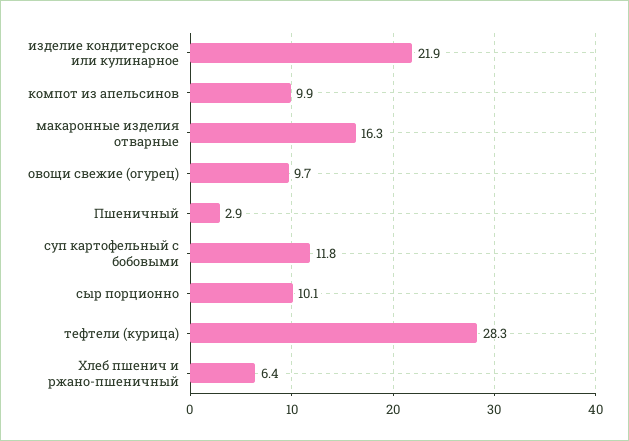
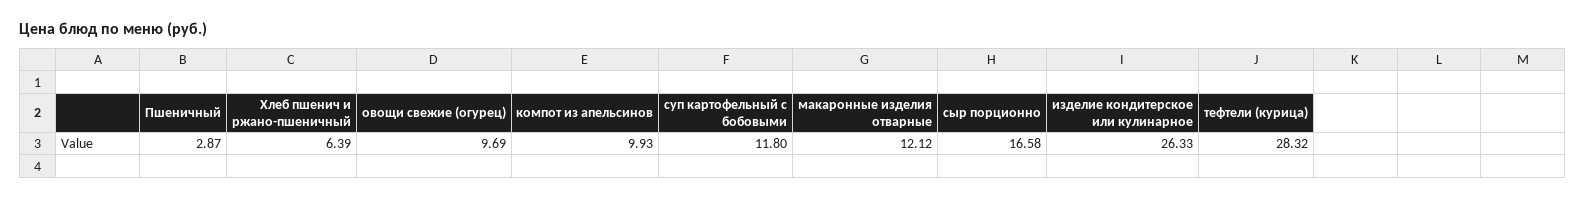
изделие кондитерское или кулинарное: 21.9 -> 26.33
макаронные изделия отварные: 16.3 -> 12.12
сыр порционно: 10.1 -> 16.58

